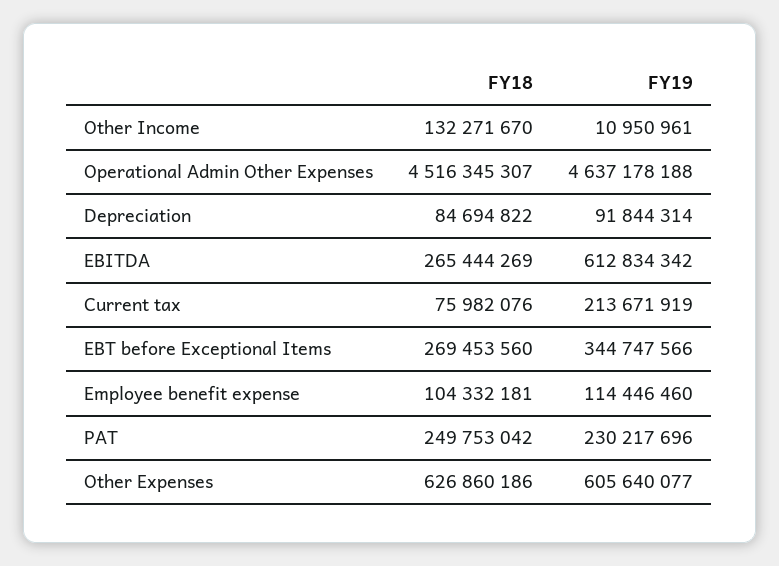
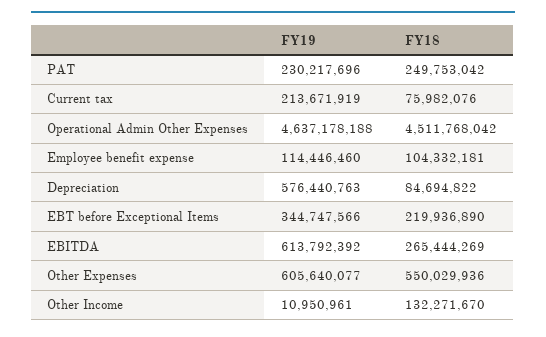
FY18, Operational Admin Other Expenses: 4516345307 -> 4511768042
FY19, Depreciation: 91844314 -> 576440763
FY19, EBITDA: 612834342 -> 613792392
FY18, EBT before Exceptional Items: 269453560 -> 219936890
FY18, Other Expenses: 626860186 -> 550029936

